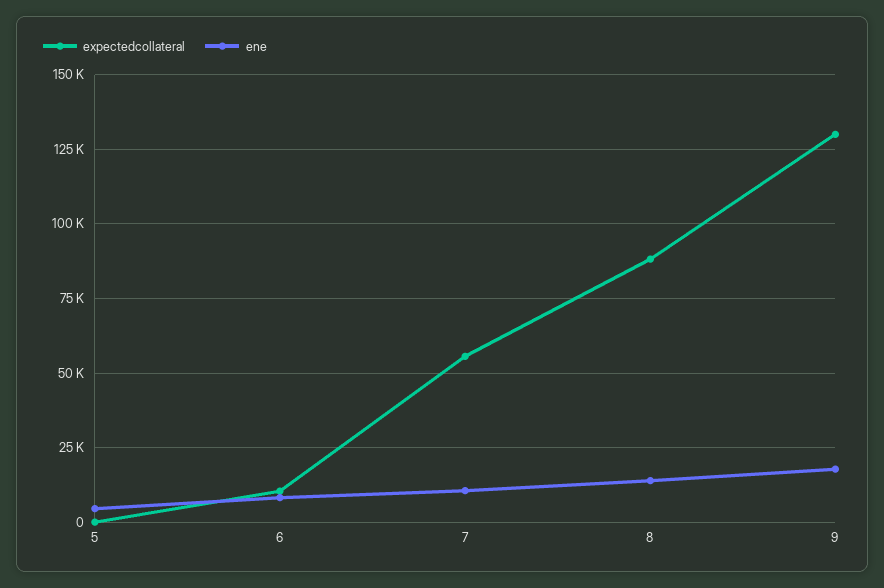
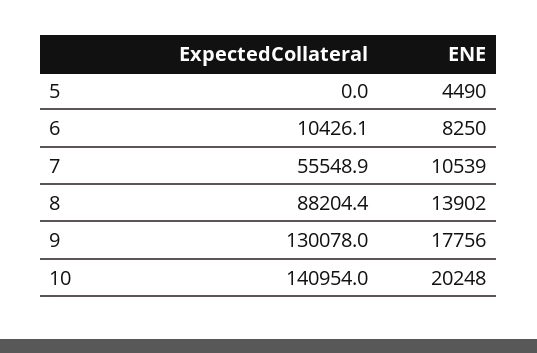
expectedcollateral, 10: none -> 140954
ene, 10: none -> 20248

